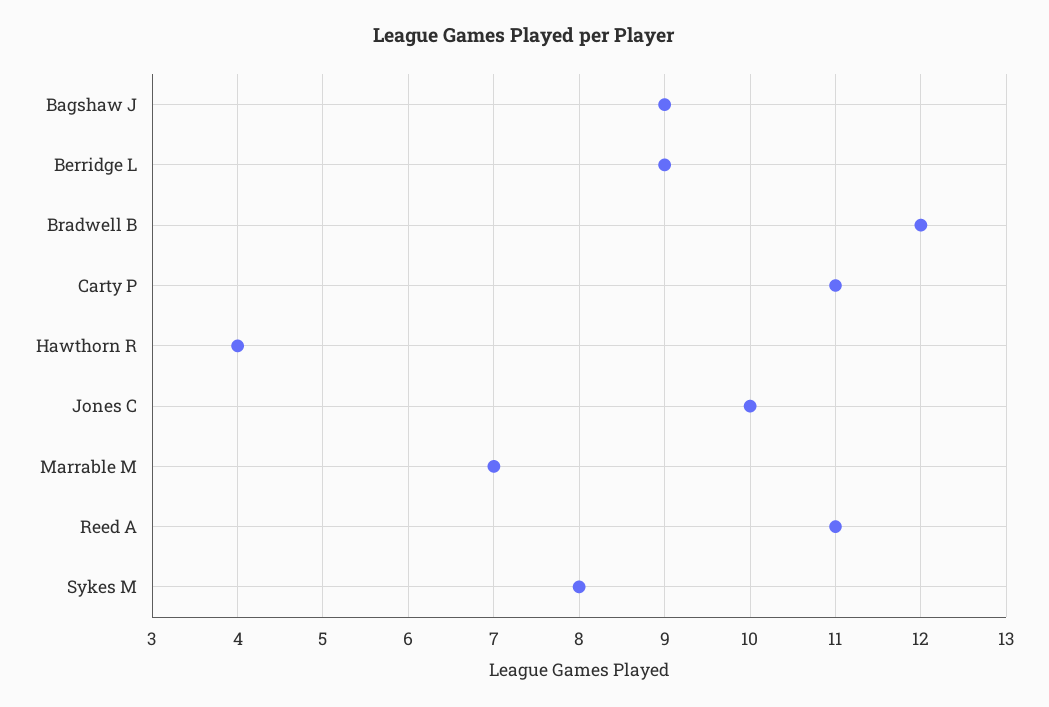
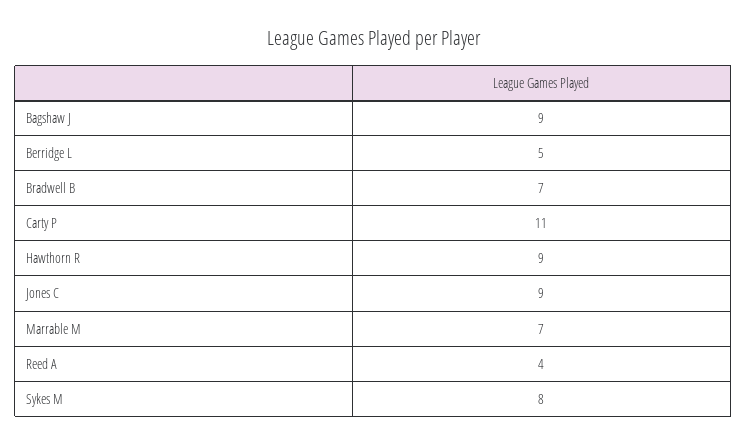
Berridge L: 9 -> 5
Bradwell B: 12 -> 7
Hawthorn R: 4 -> 9
Jones C: 10 -> 9
Reed A: 11 -> 4

